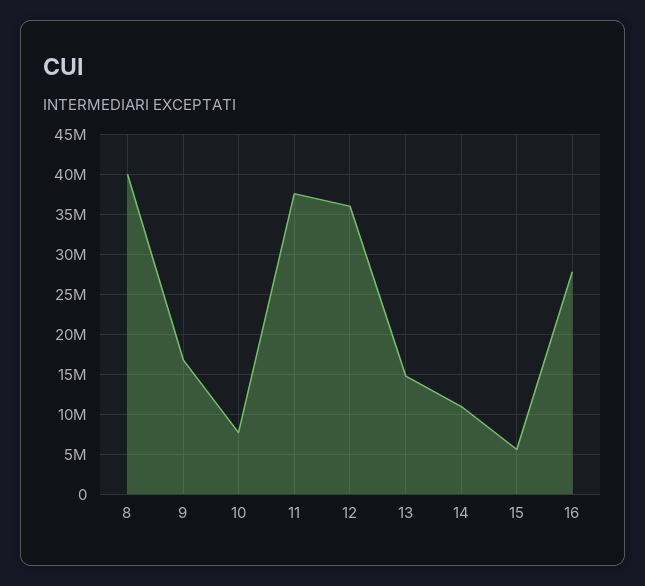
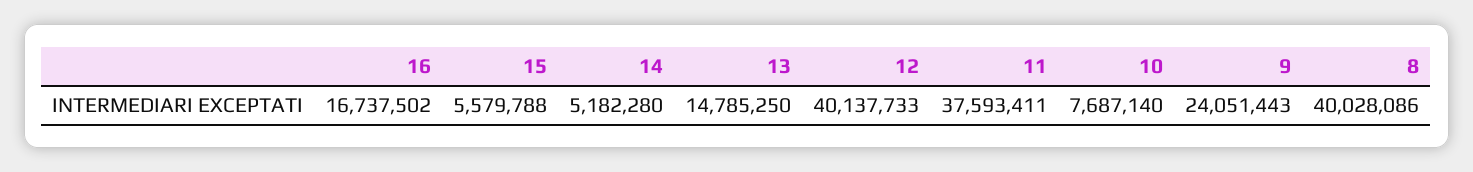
9: 17000000 -> 24051443
12: 36000000 -> 40137733
14: 11000000 -> 5182280
16: 28000000 -> 16737502

